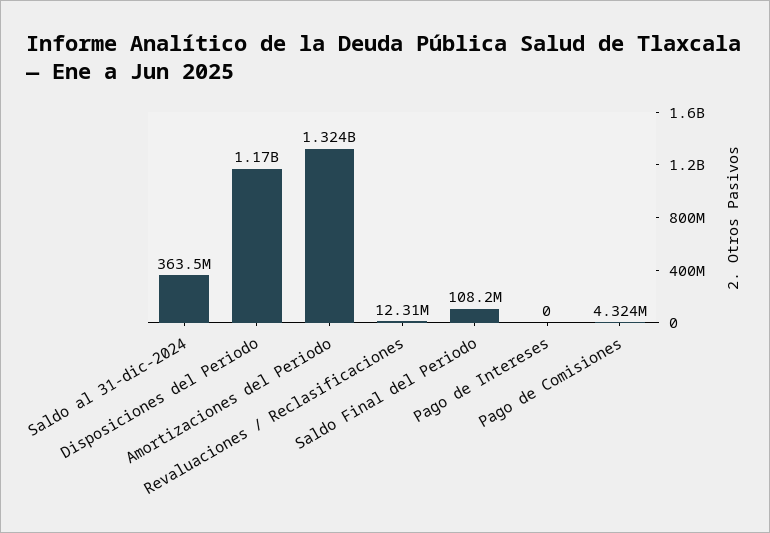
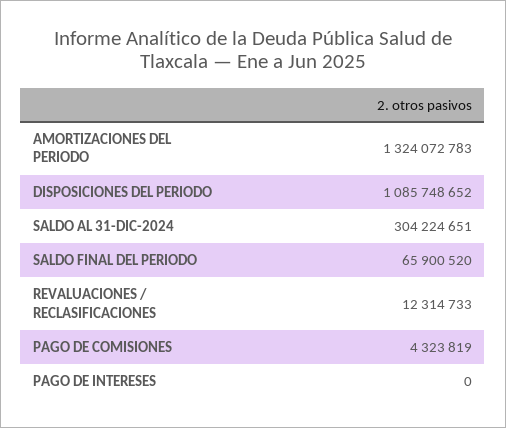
Saldo al 31-dic-2024: 363500000 -> 304224651
Disposiciones del Periodo: 1170000000 -> 1085748652
Saldo Final del Periodo: 108200000 -> 65900520

